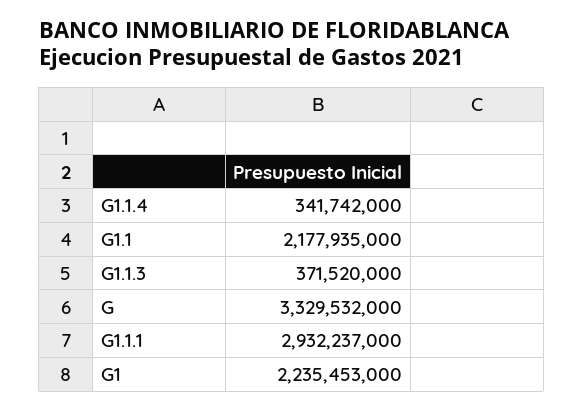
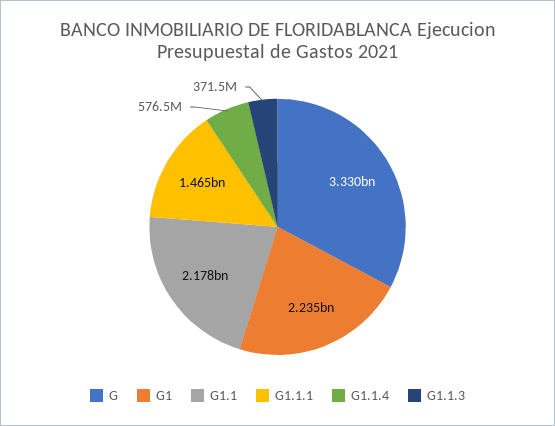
G1.1.4: 341742000 -> 576500000
G1.1.1: 2932237000 -> 1465000000

